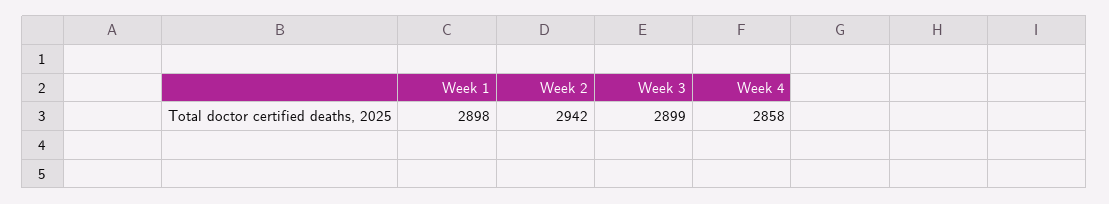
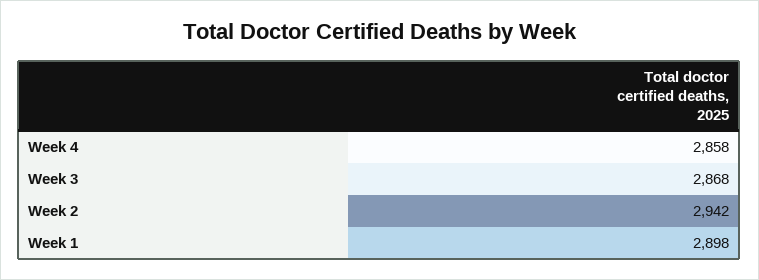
Week 3: 2899 -> 2868

